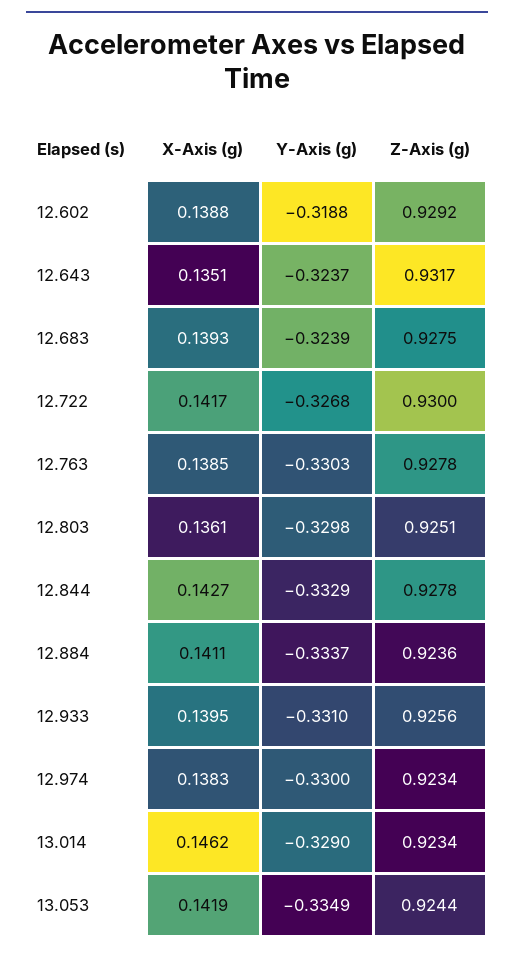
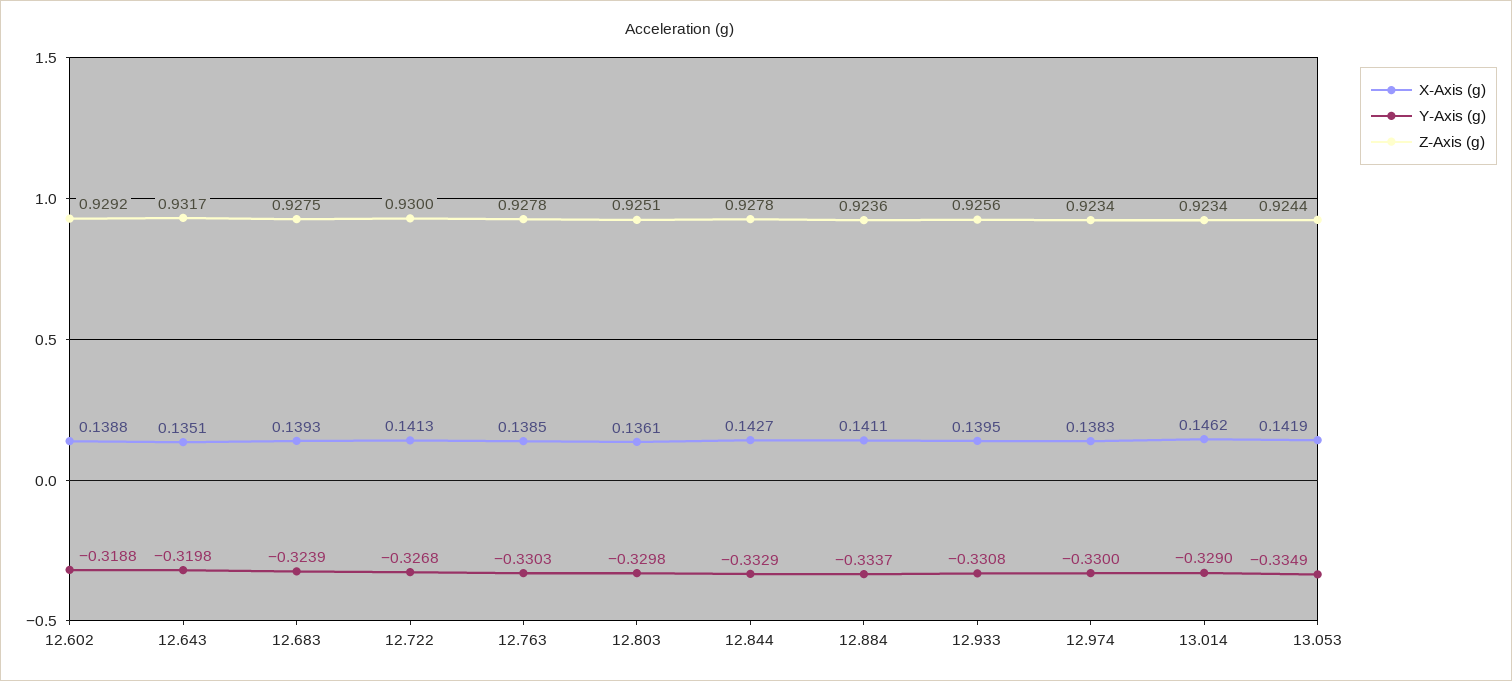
Y-Axis (g), 12.643: -0.3237 -> -0.3198
X-Axis (g), 12.722: 0.1417 -> 0.1413
Y-Axis (g), 12.933: -0.331 -> -0.3308

